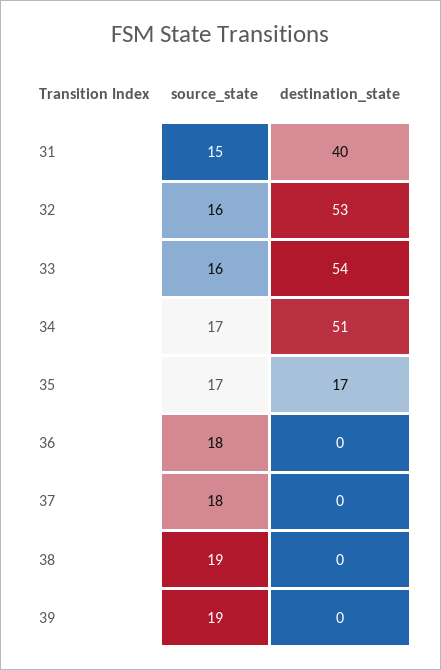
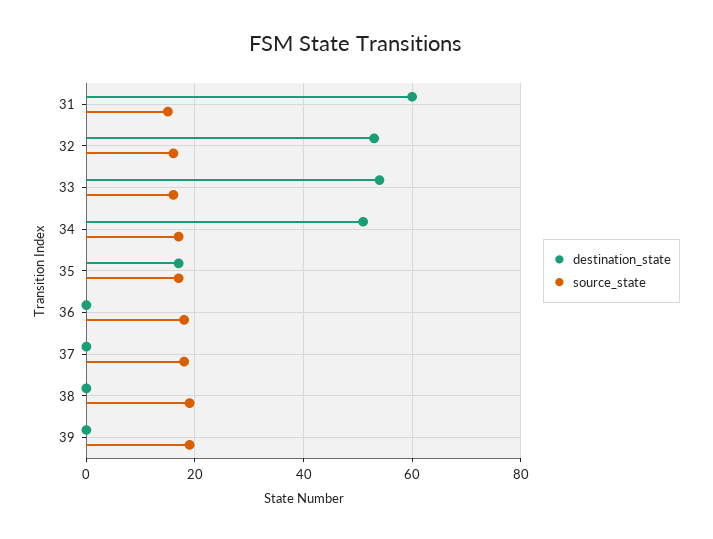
destination_state, 31: 40 -> 60

